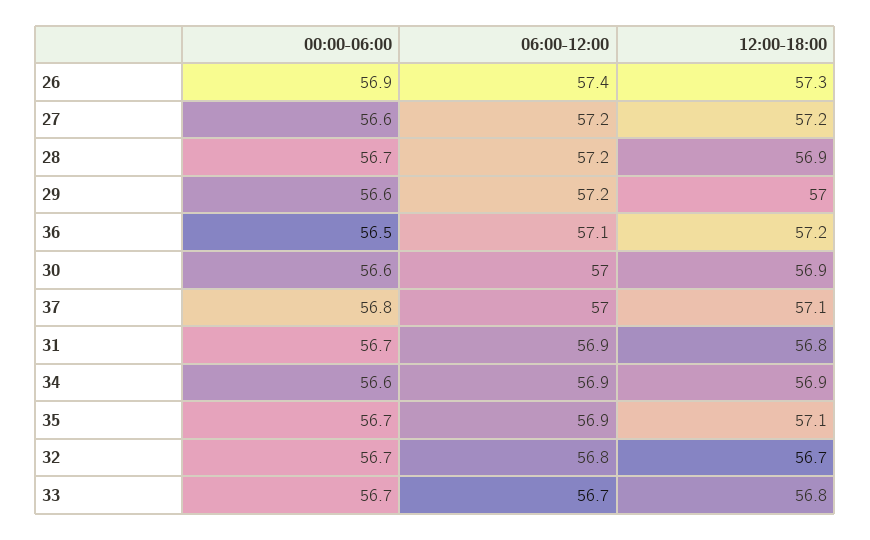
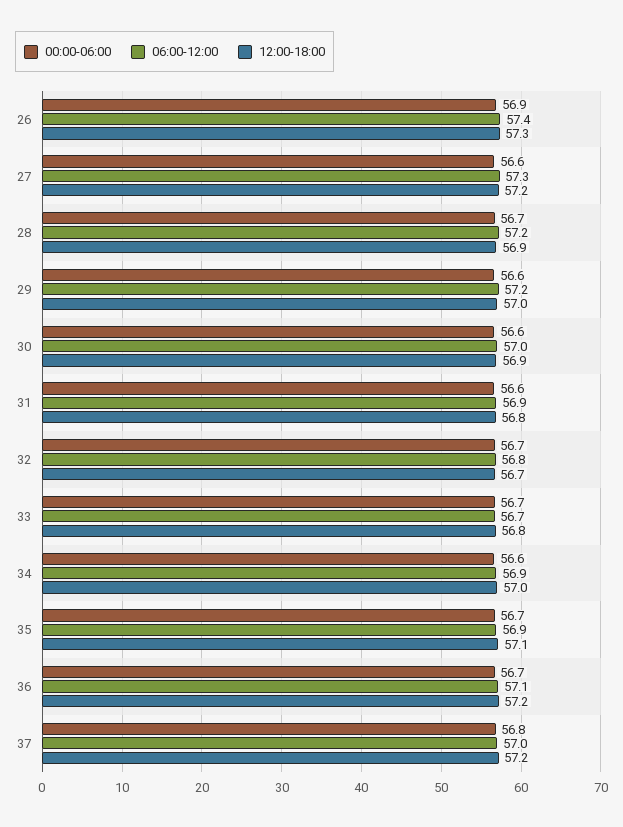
06:00-12:00, 27: 57.2 -> 57.3
00:00-06:00, 36: 56.5 -> 56.7
12:00-18:00, 37: 57.1 -> 57.2
00:00-06:00, 31: 56.7 -> 56.6
12:00-18:00, 34: 56.9 -> 57

